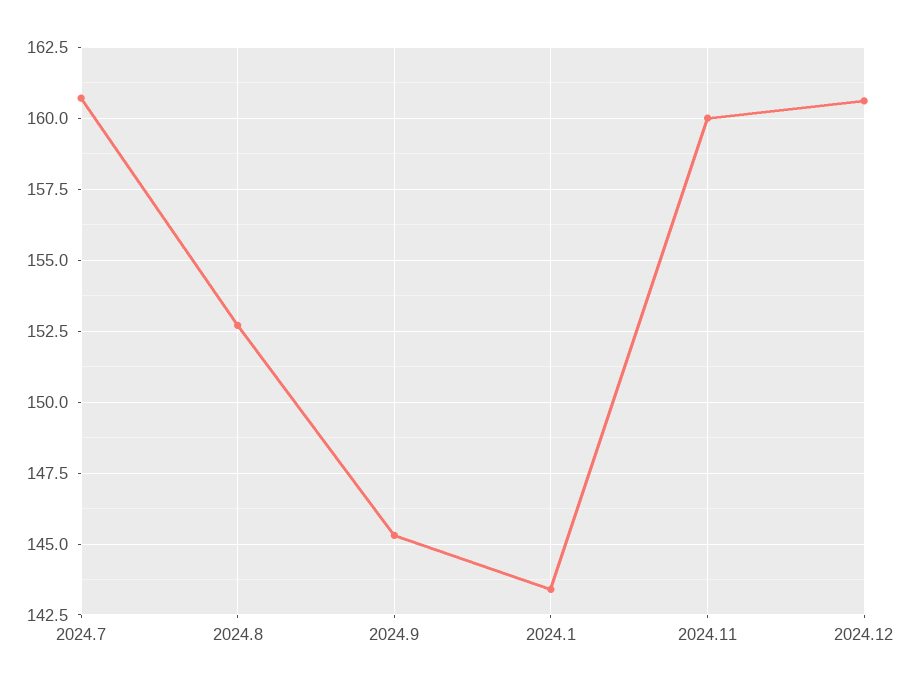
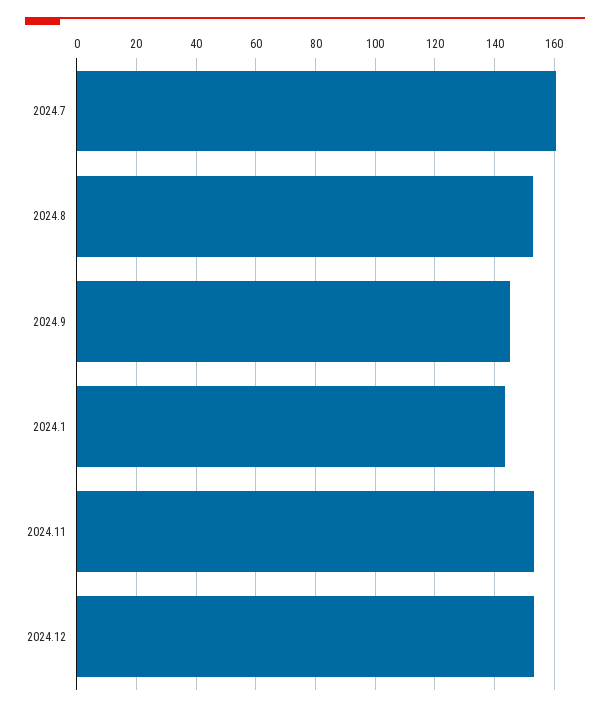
2024.11: 160 -> 152.5
2024.12: 160.5 -> 152.5

